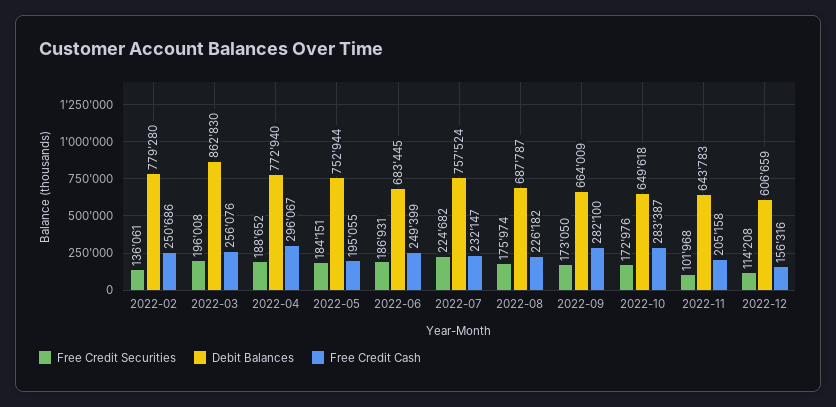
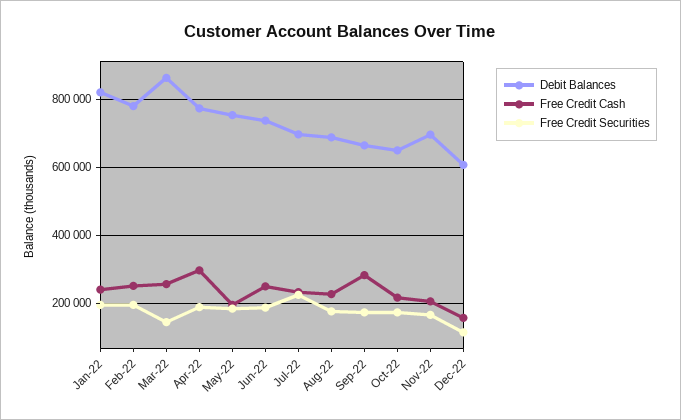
Free Credit Securities, 2022-02: 136061 -> 200000
Free Credit Securities, 2022-03: 196008 -> 140000
Debit Balances, 2022-06: 683445 -> 740000
Debit Balances, 2022-07: 757524 -> 700000
Free Credit Cash, 2022-10: 283387 -> 220000
Free Credit Securities, 2022-11: 101968 -> 160000
Debit Balances, 2022-11: 643783 -> 700000
Debit Balances, Jan-22: none -> 820000
Free Credit Cash, Jan-22: none -> 240000
Free Credit Securities, Jan-22: none -> 200000

